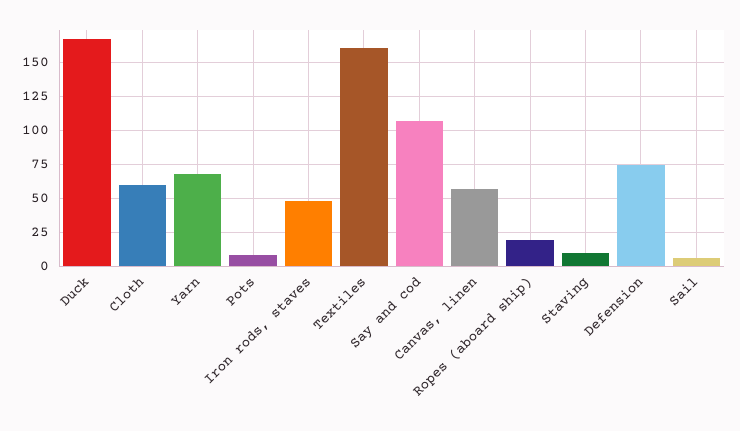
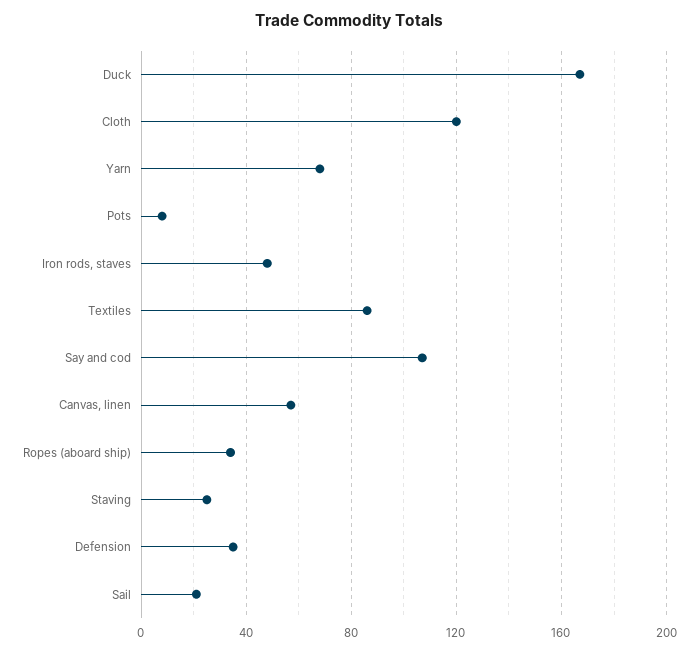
Cloth: 60 -> 120
Textiles: 160 -> 85
Ropes (aboard ship): 20 -> 35
Staving: 10 -> 25
Defension: 75 -> 35
Sail: 5 -> 20

